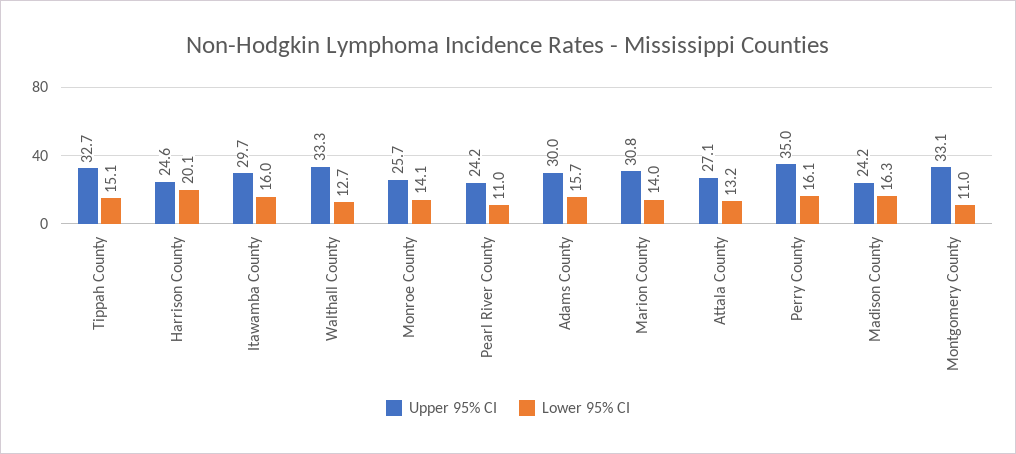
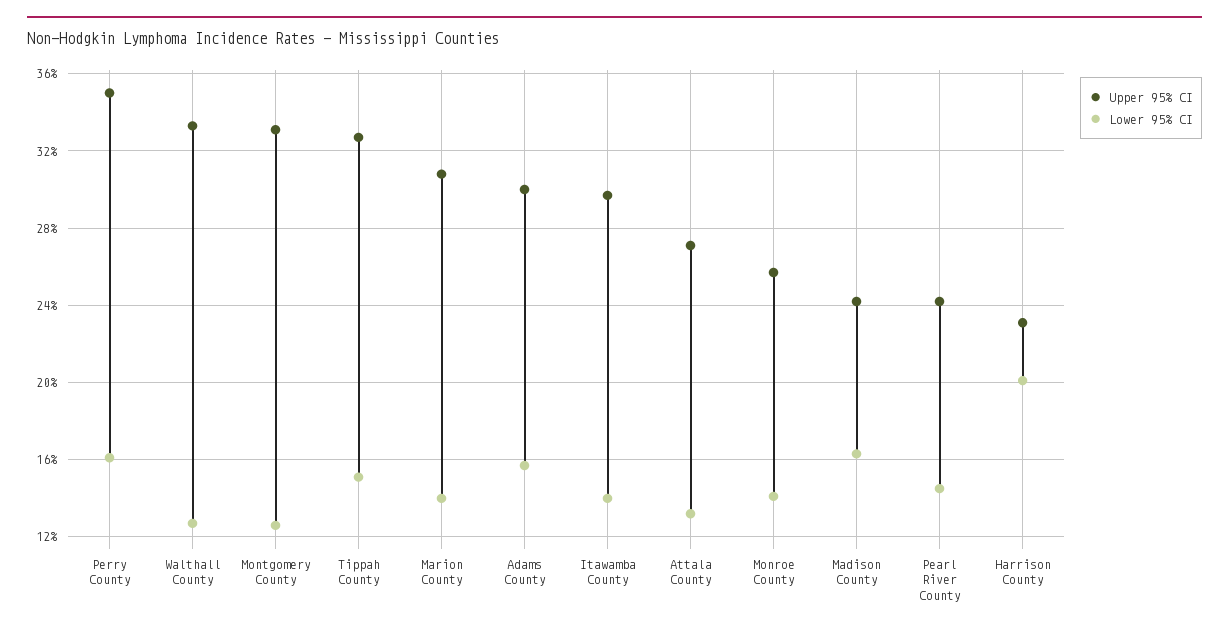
Upper 95% CI, Harrison County: 24.6 -> 23
Lower 95% CI, Itawamba County: 16 -> 14
Lower 95% CI, Pearl River County: 11 -> 14.5
Lower 95% CI, Montgomery County: 11 -> 12.5

